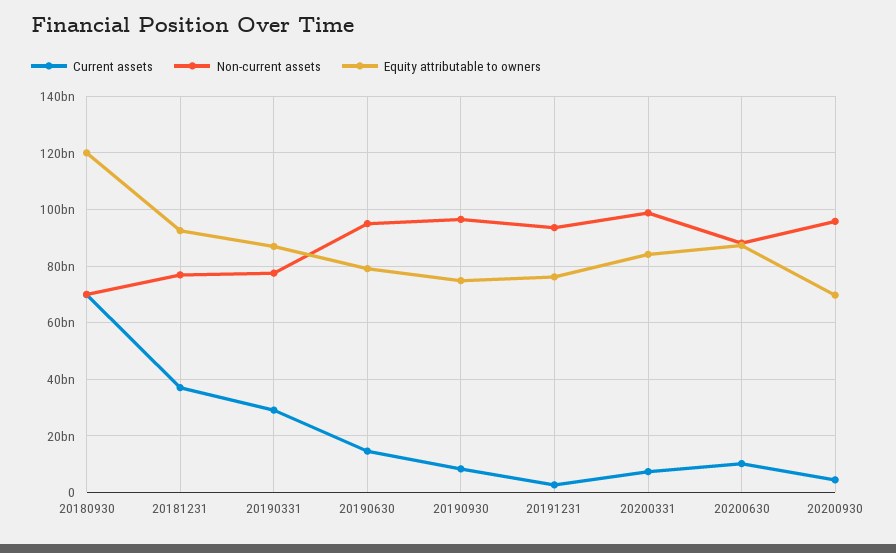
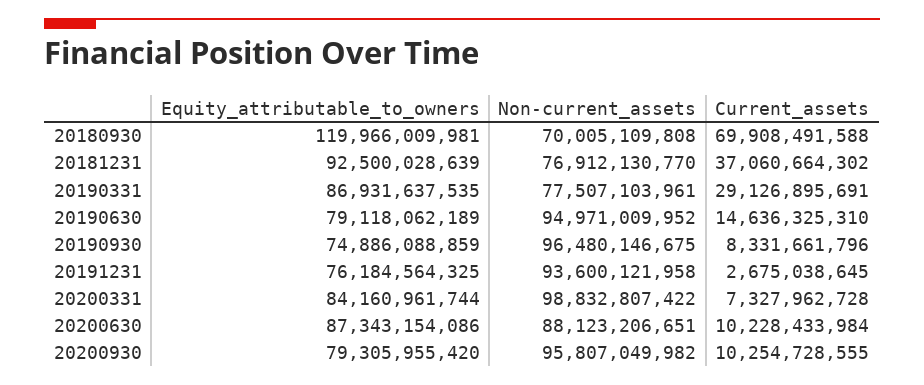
Current assets, 20200930: 5000000000 -> 10254728555
Equity attributable to owners, 20200930: 70000000000 -> 79305955420

